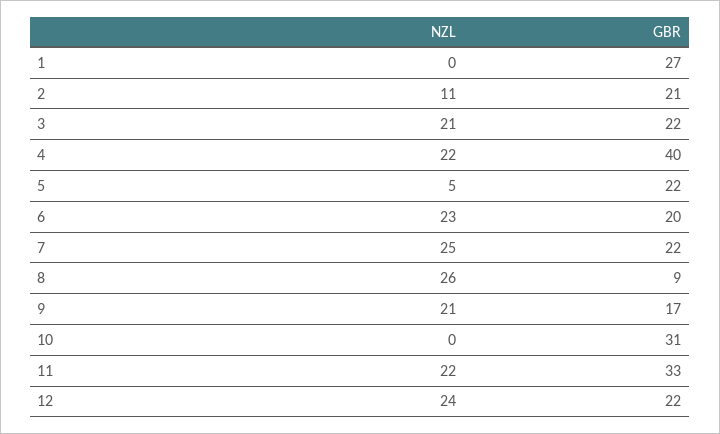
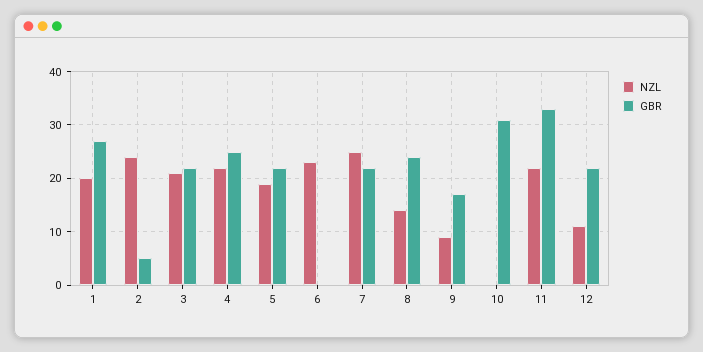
NZL, 1: 0 -> 20
NZL, 2: 11 -> 25
GBR, 2: 21 -> 5
GBR, 4: 40 -> 25
NZL, 5: 5 -> 20
GBR, 6: 20 -> 0
NZL, 8: 26 -> 15
GBR, 8: 9 -> 25
NZL, 9: 21 -> 10
NZL, 12: 24 -> 10

